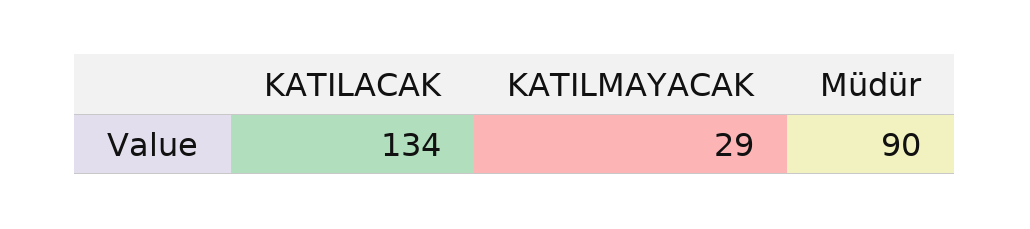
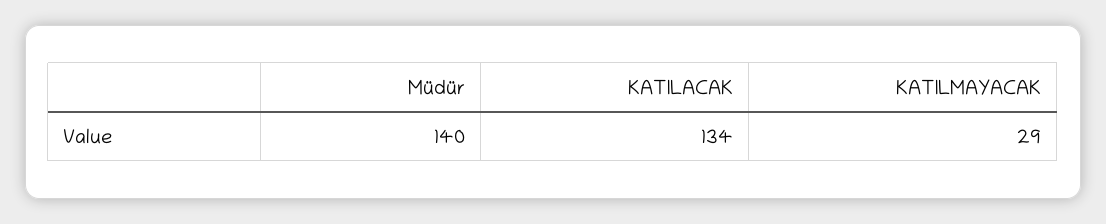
Müdür: 90 -> 140

